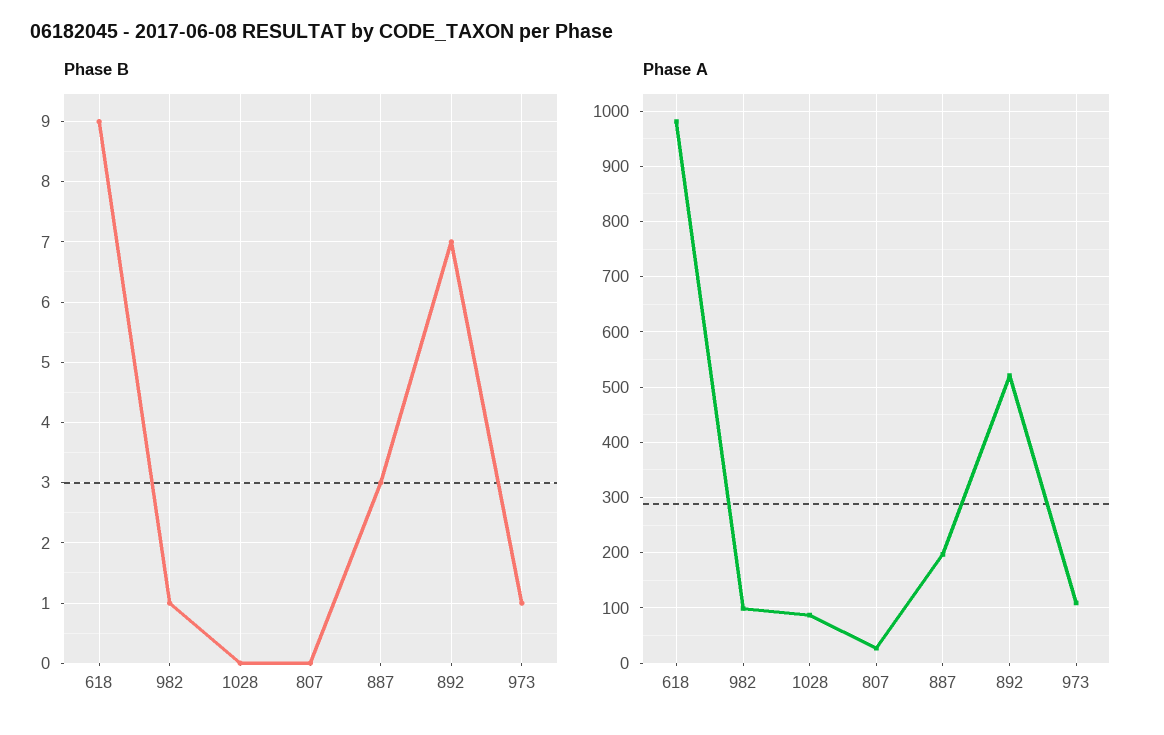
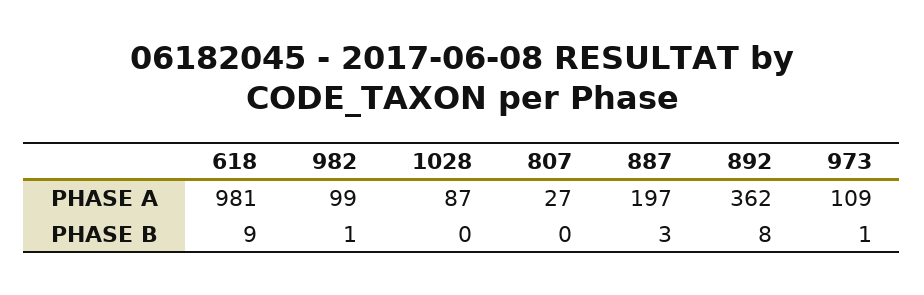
Phase B, 892: 7 -> 8
Phase A, 892: 520 -> 362

